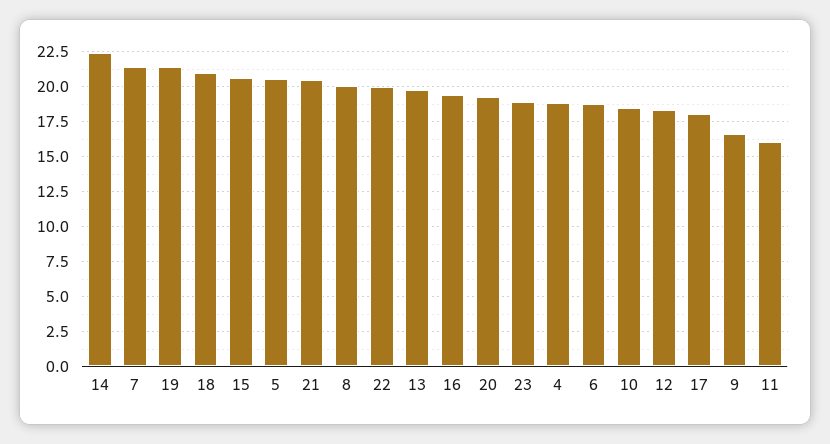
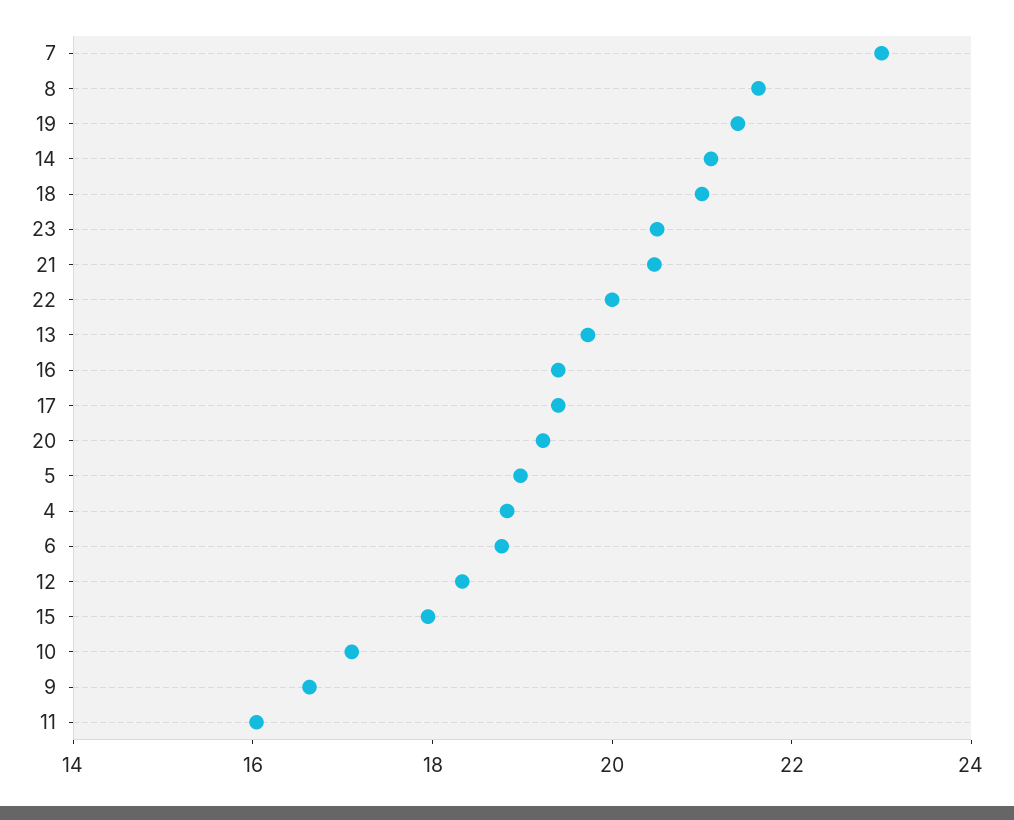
14: 22.5 -> 21
7: 21.5 -> 23
15: 20.5 -> 18
5: 20.5 -> 19
8: 20 -> 21.5
23: 19 -> 20.5
10: 18.5 -> 17
17: 18 -> 19.5

